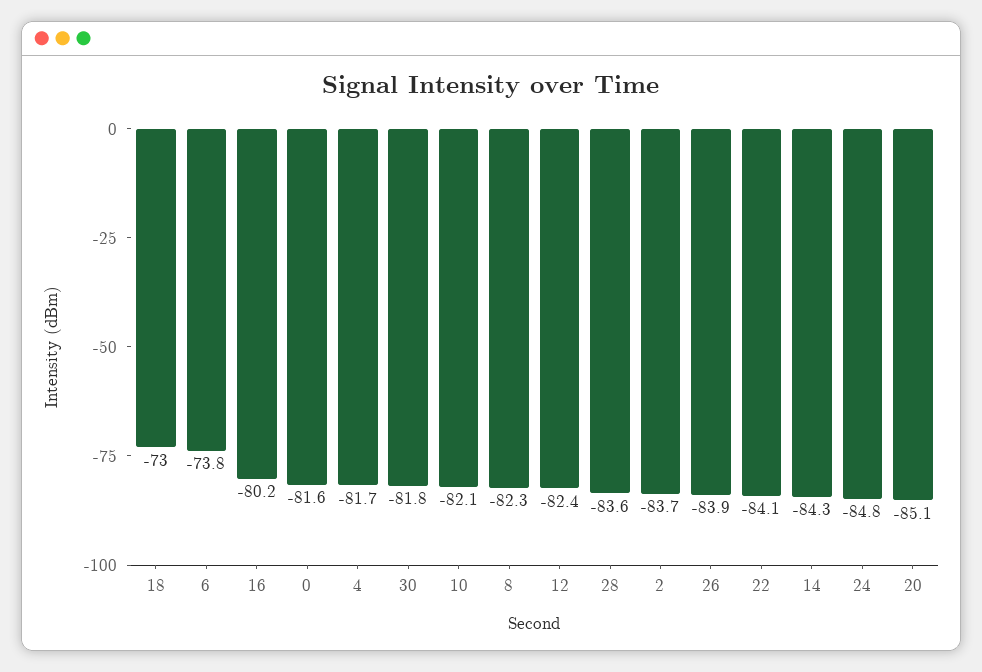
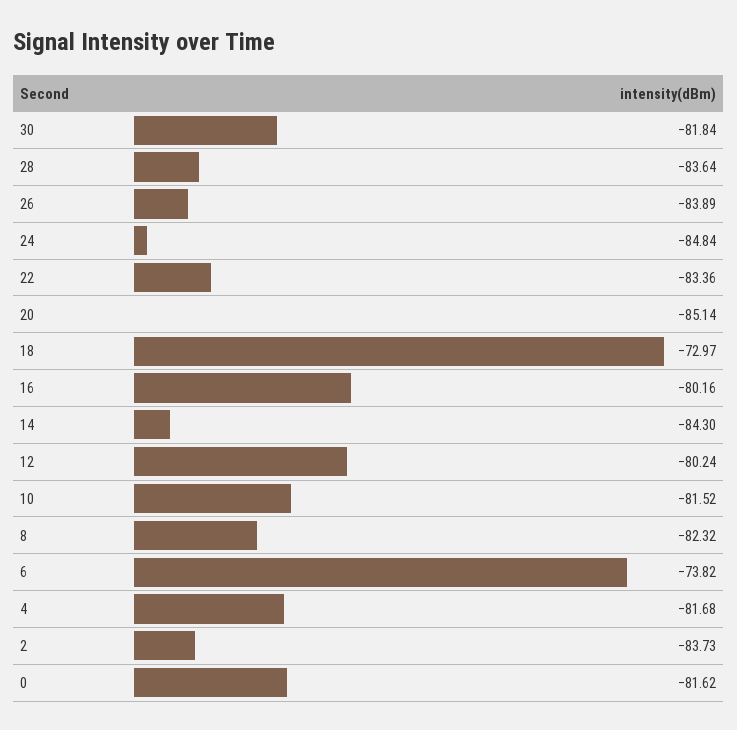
10: -82.1 -> -81.52
12: -82.4 -> -80.24
22: -84.1 -> -83.36

